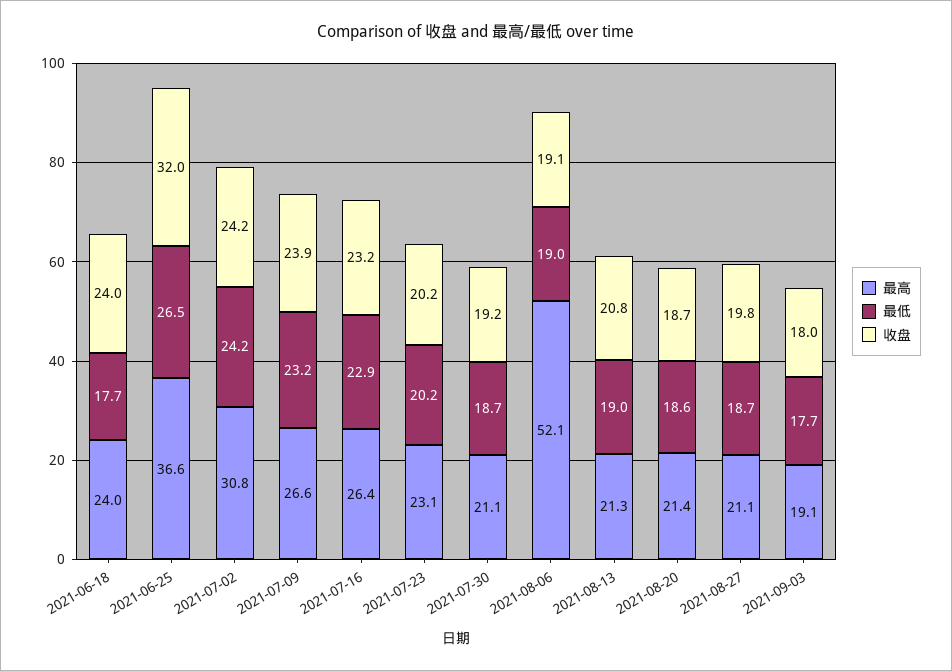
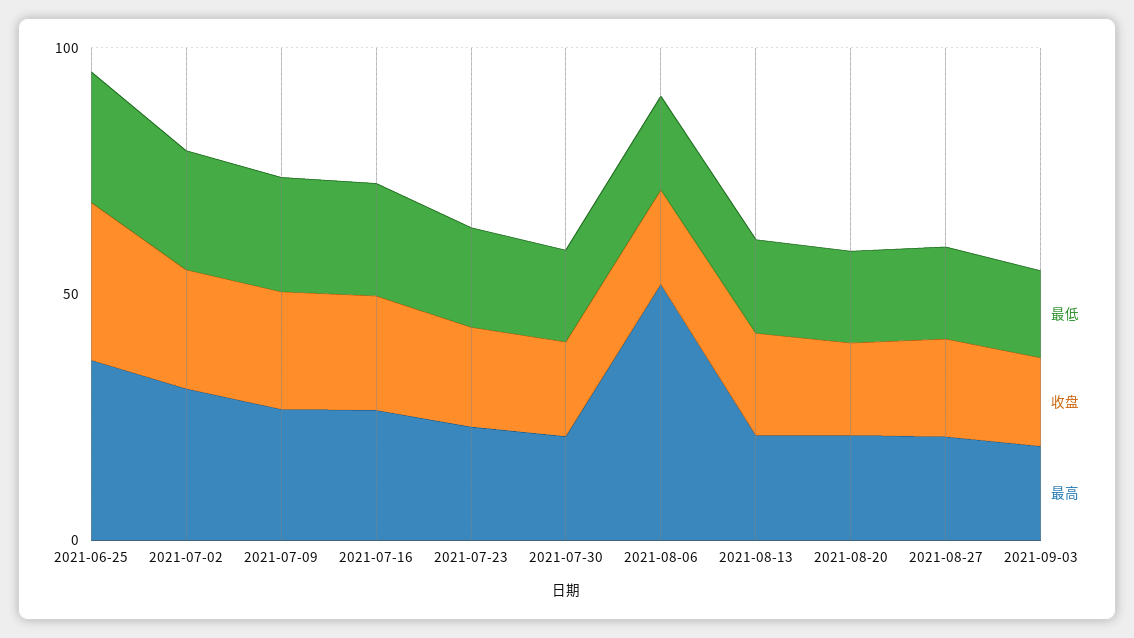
最高, 2021-06-18: 24 -> none
最低, 2021-06-18: 17.7 -> none
收盘, 2021-06-18: 24 -> none

